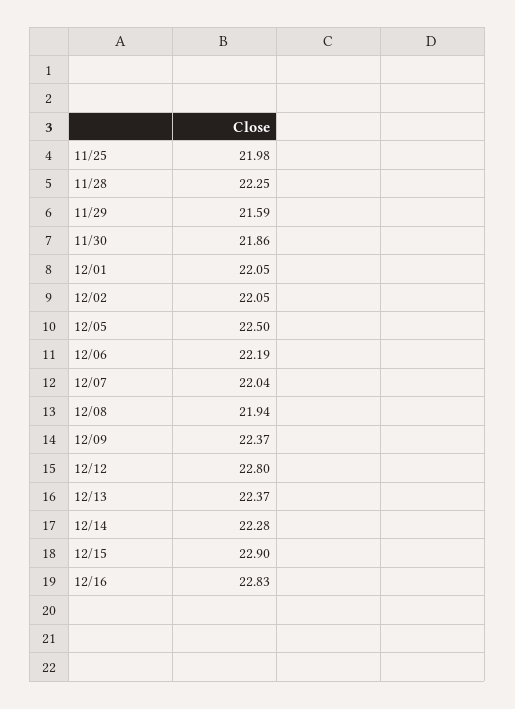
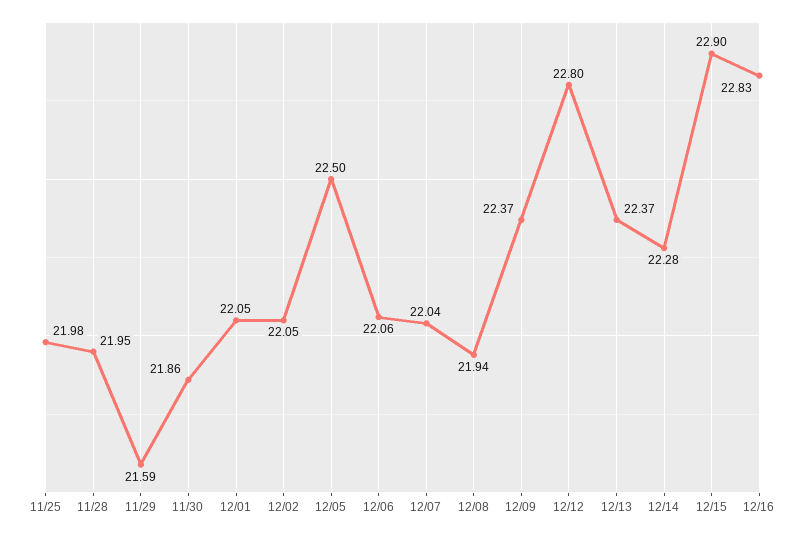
11/28: 22.25 -> 21.95
12/06: 22.19 -> 22.06

